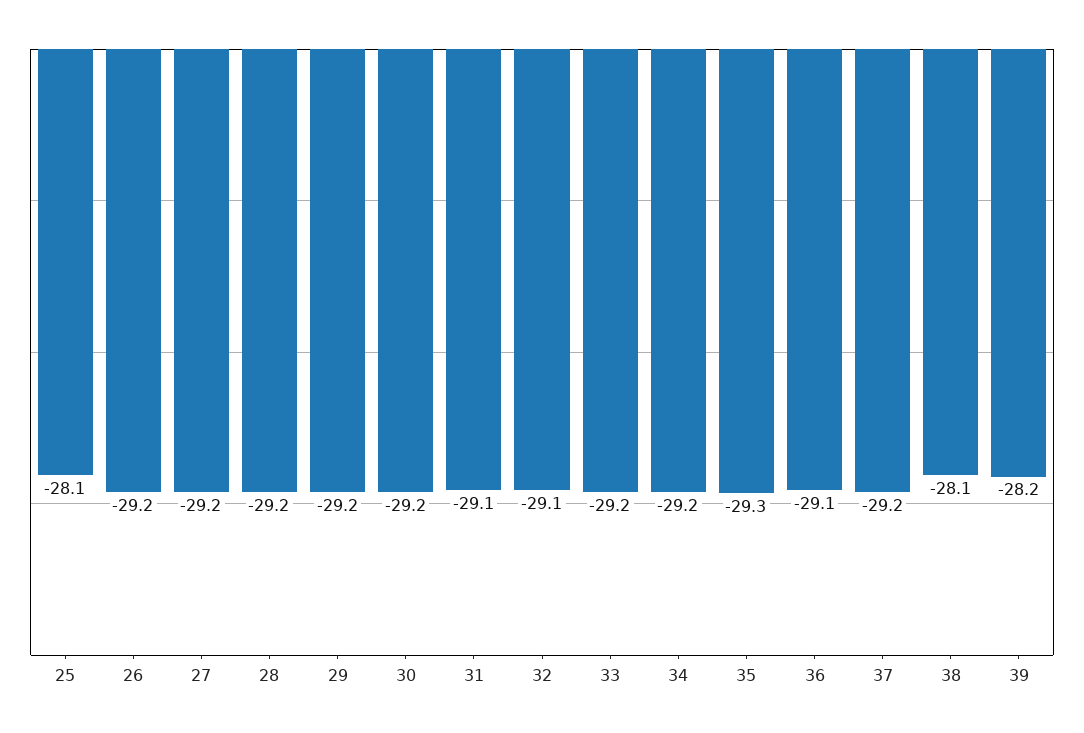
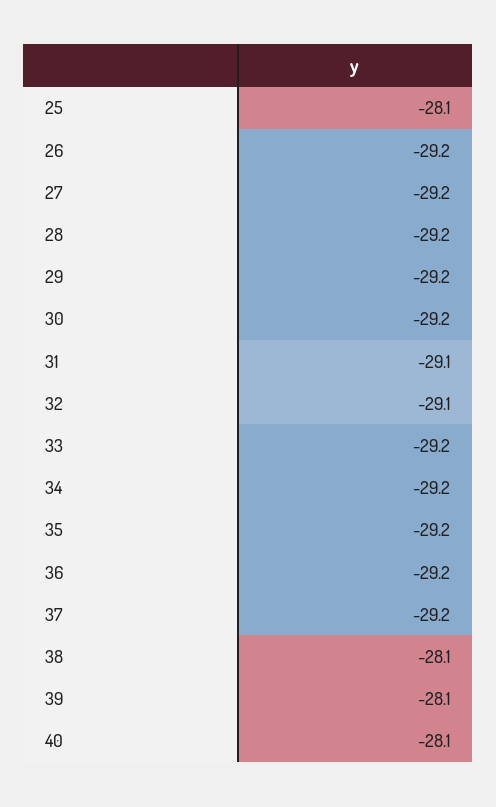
35: -29.3 -> -29.2
36: -29.1 -> -29.2
39: -28.2 -> -28.1
40: none -> -28.1

